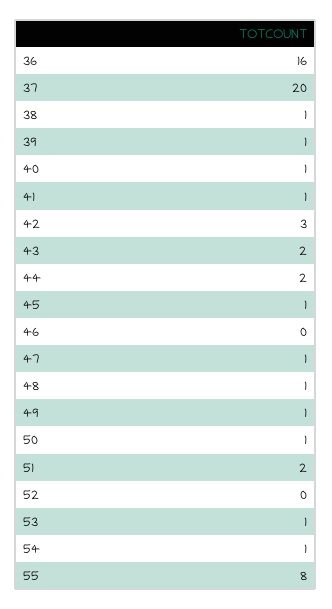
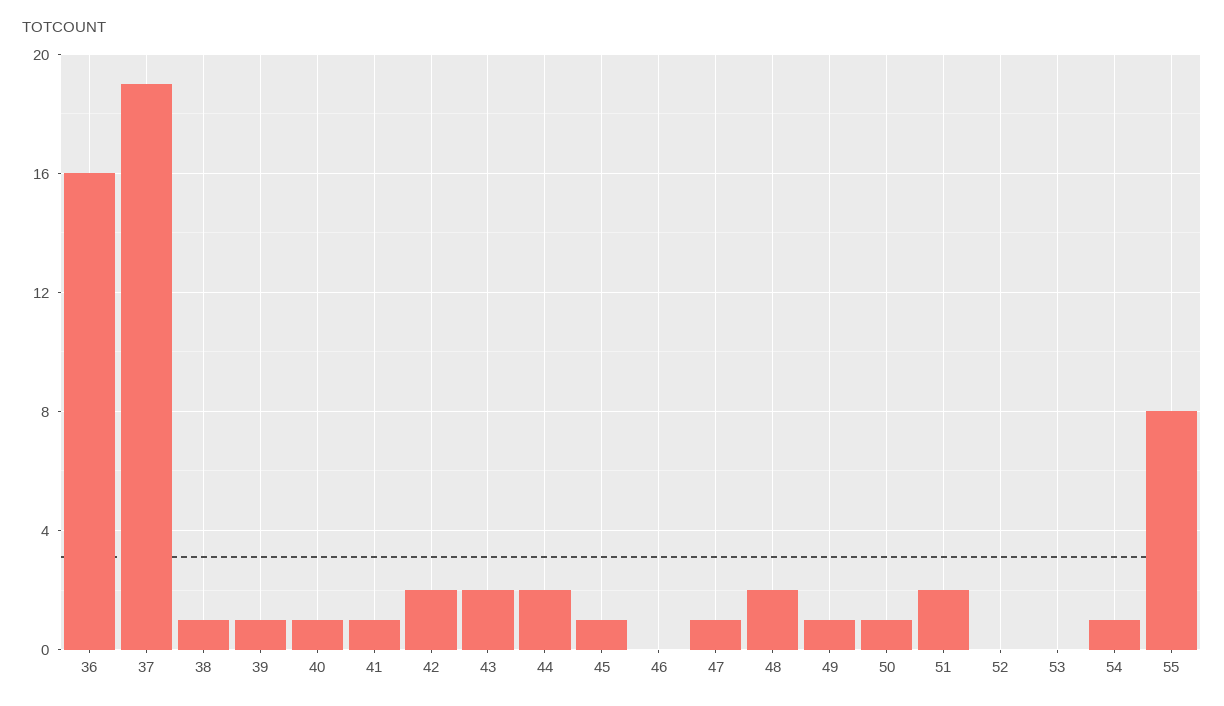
37: 20 -> 19
42: 3 -> 2
48: 1 -> 2
53: 1 -> 0

